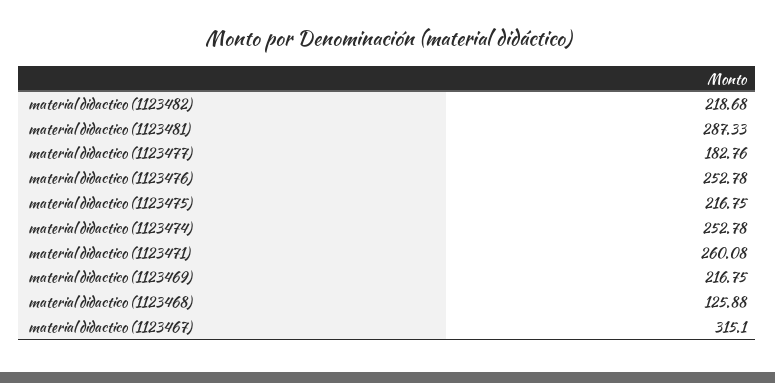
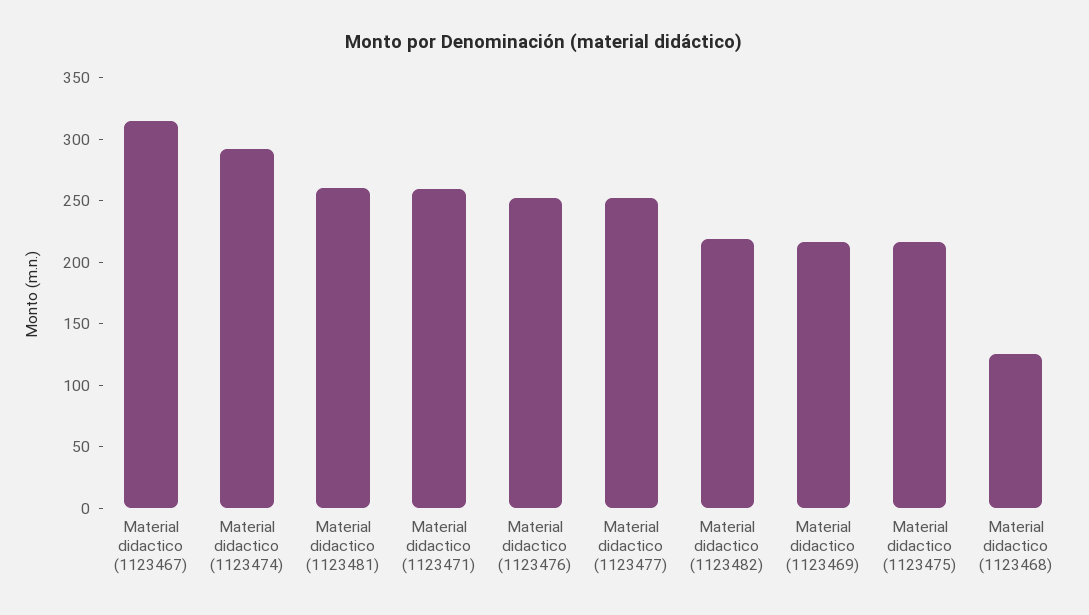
material didactico (1123481): 287.33 -> 260
material didactico (1123477): 182.76 -> 250
material didactico (1123474): 252.78 -> 290

